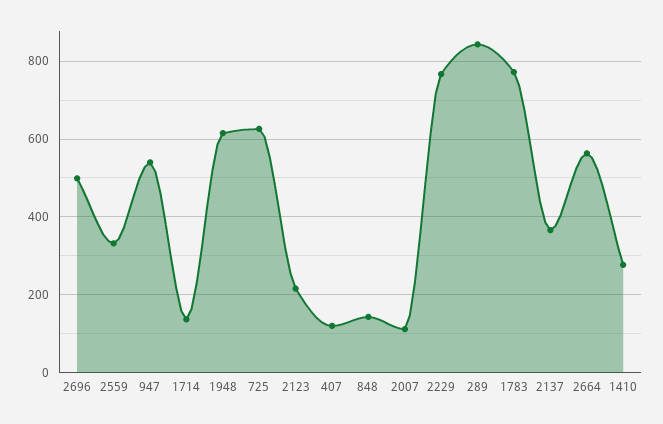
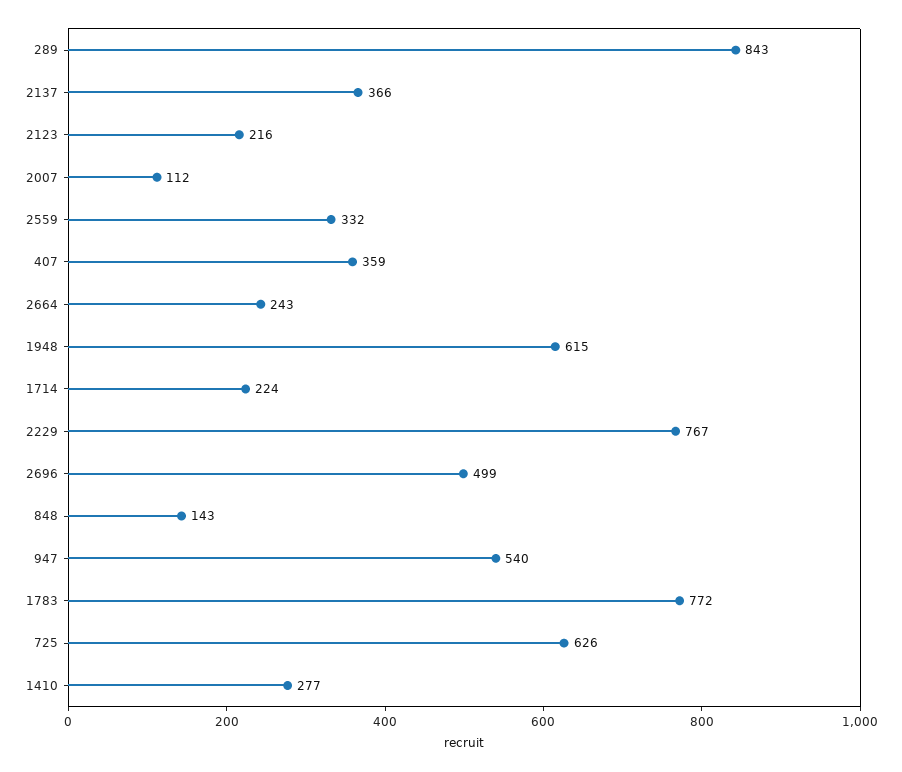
1714: 140 -> 224
407: 120 -> 359
2664: 560 -> 243

